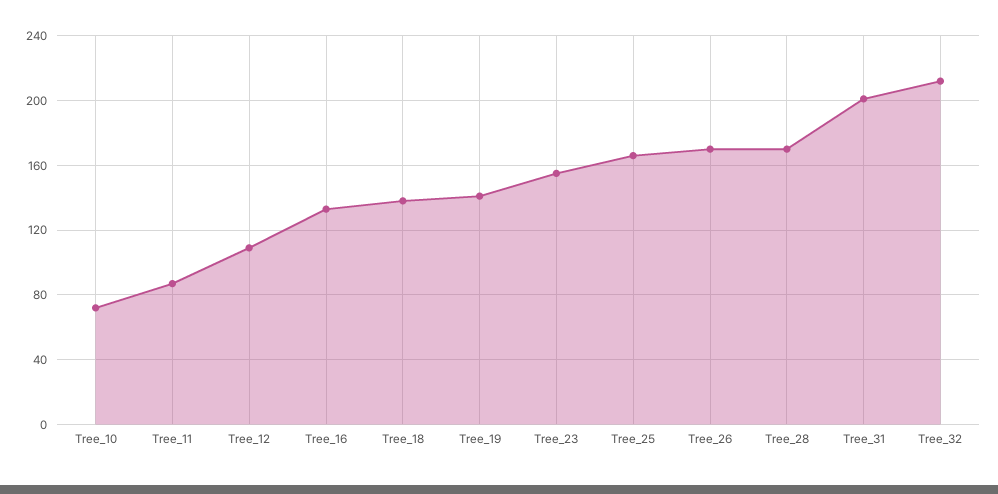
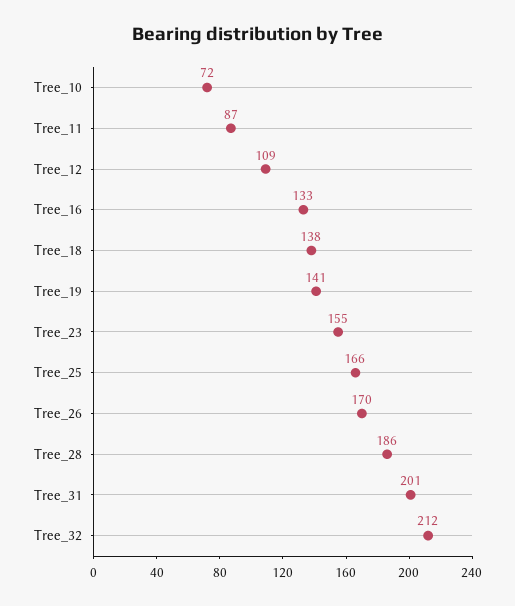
Tree_28: 170 -> 186

